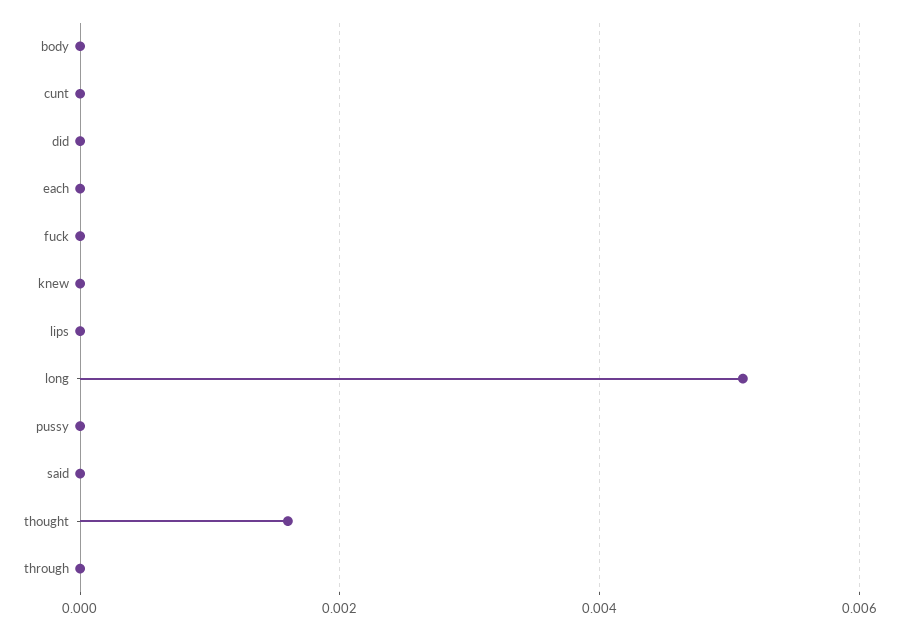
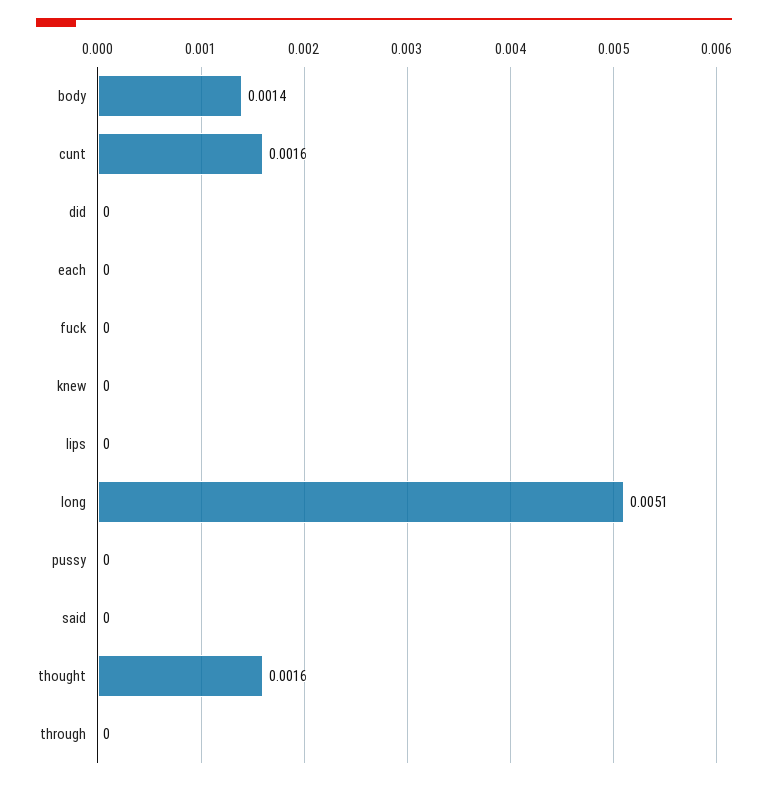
body: 0 -> 0.0014
cunt: 0 -> 0.0016

